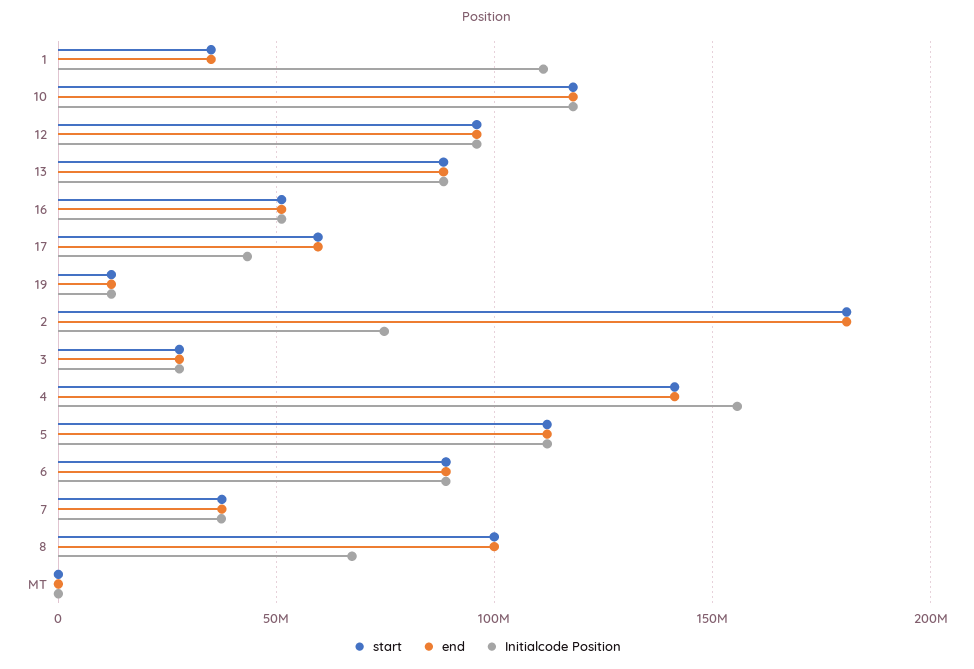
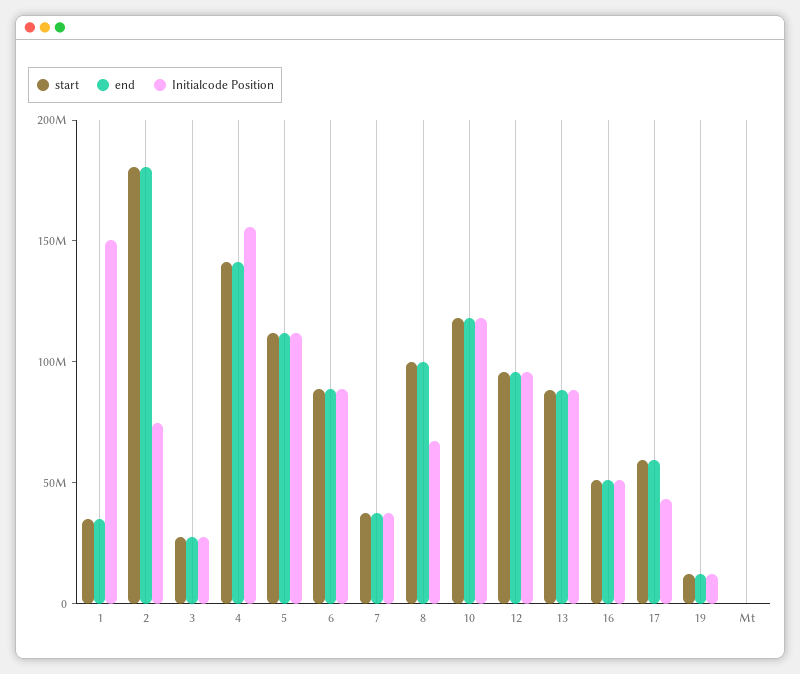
Initialcode Position, 1: 110000000 -> 150000000

